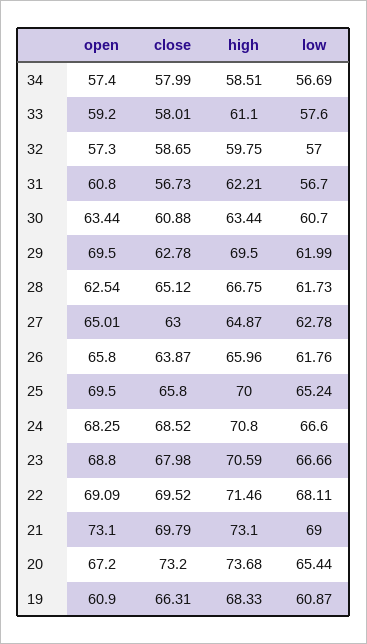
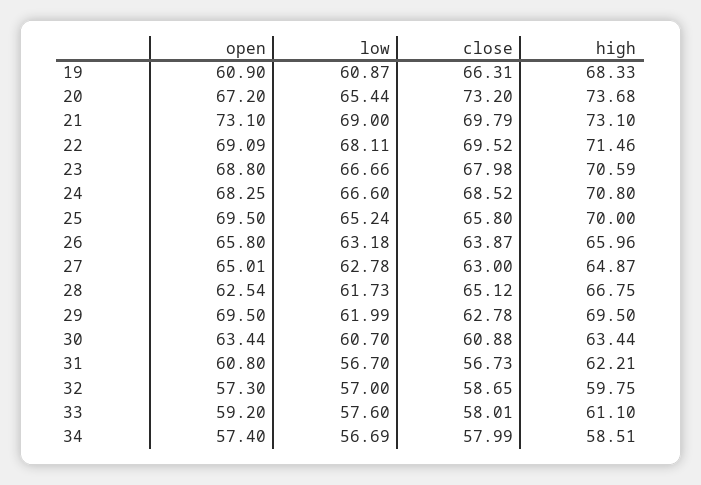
low, 26: 61.76 -> 63.18

